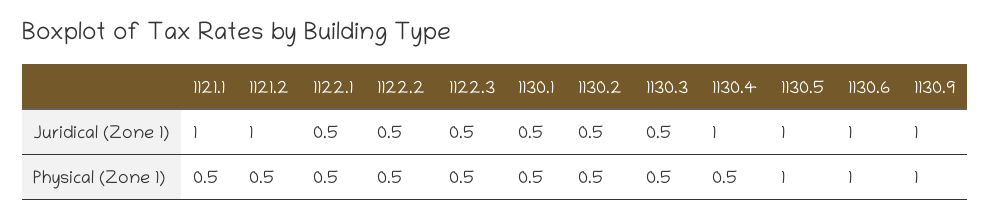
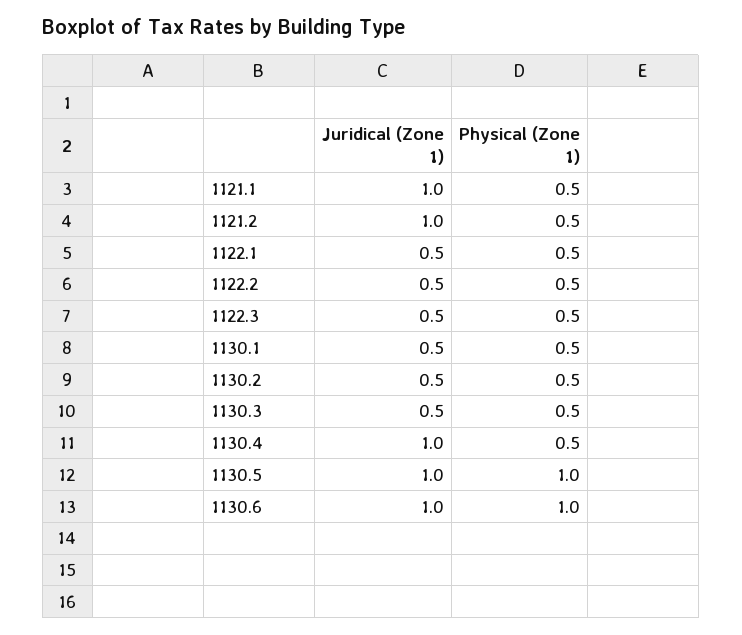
1130.9, Juridical (Zone 1): 1 -> none
1130.9, Physical (Zone 1): 1 -> none

